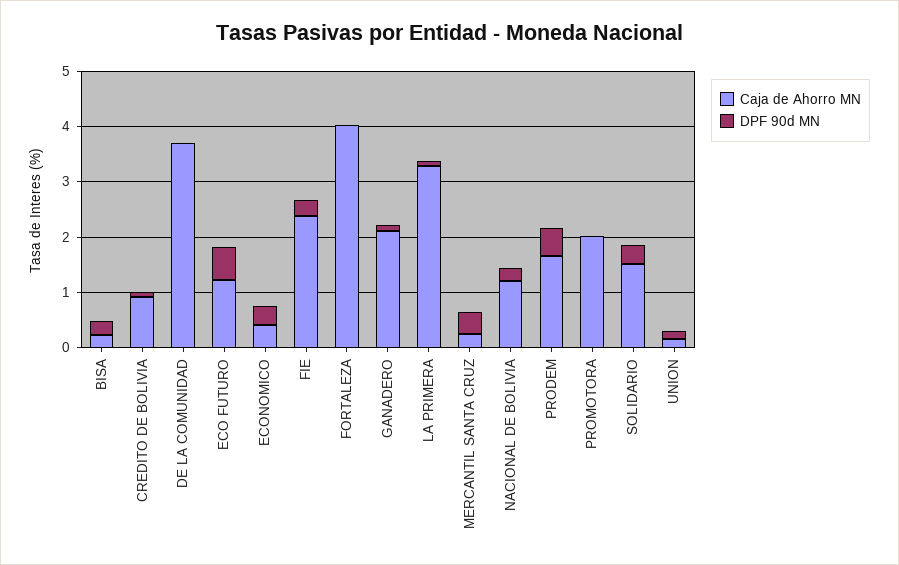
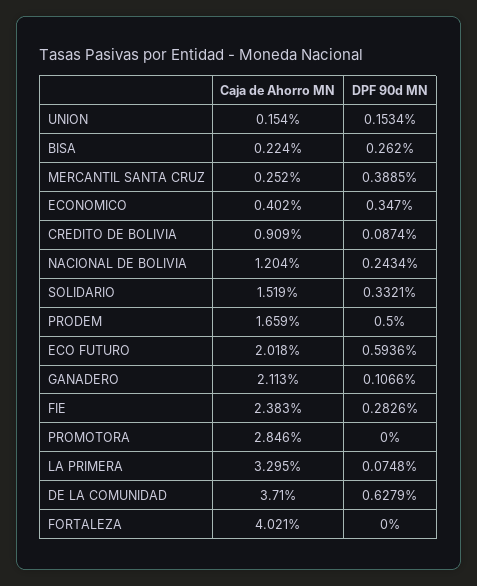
DPF 90d MN, DE LA COMUNIDAD: 0 -> 0.6279
Caja de Ahorro MN, ECO FUTURO: 1.2 -> 2.018
Caja de Ahorro MN, PROMOTORA: 2 -> 2.846

